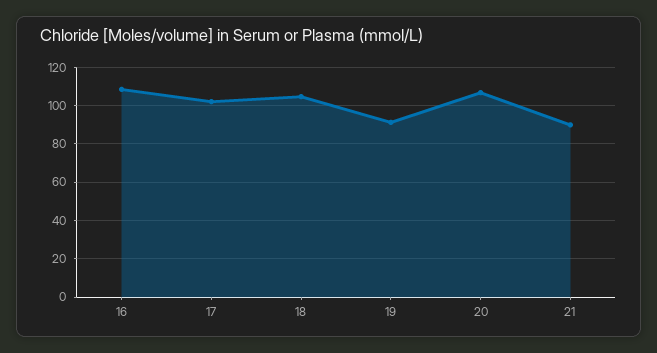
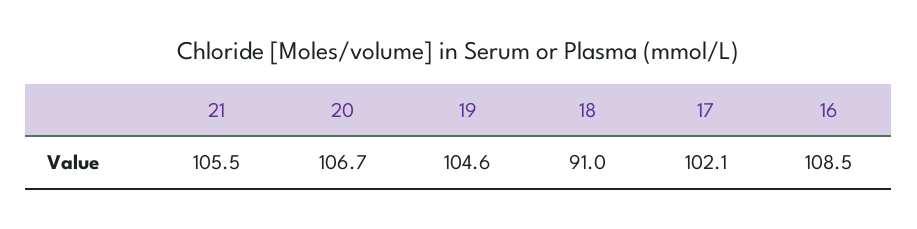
18: 105 -> 91
19: 90 -> 104.6
21: 90 -> 105.5

